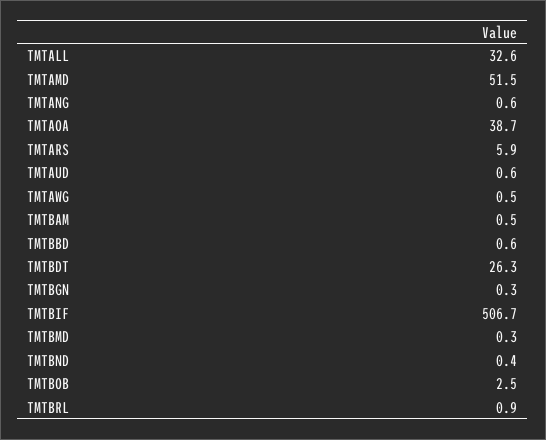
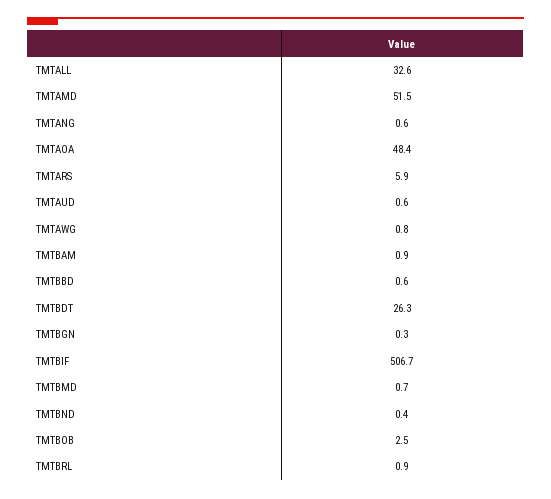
TMTAOA: 38.7 -> 48.4
TMTAWG: 0.5 -> 0.8
TMTBAM: 0.5 -> 0.9
TMTBMD: 0.3 -> 0.7

